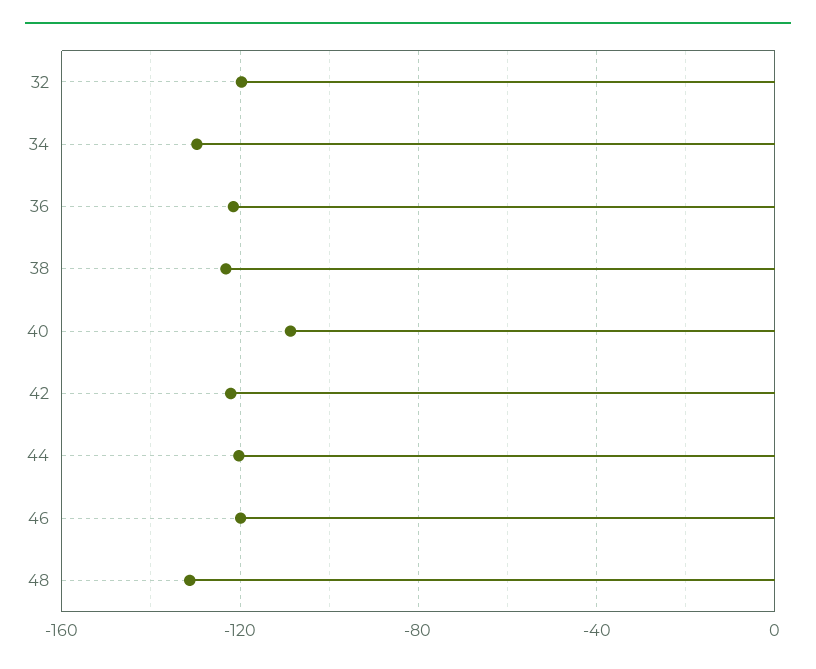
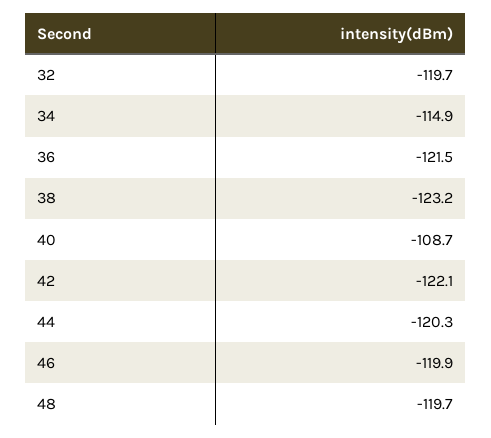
34: -130 -> -114.9
48: -130 -> -119.7

